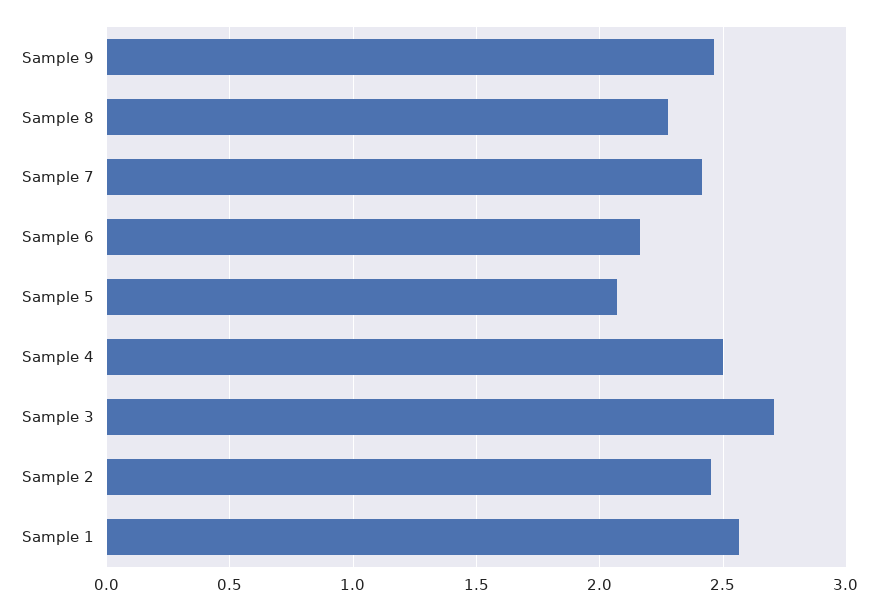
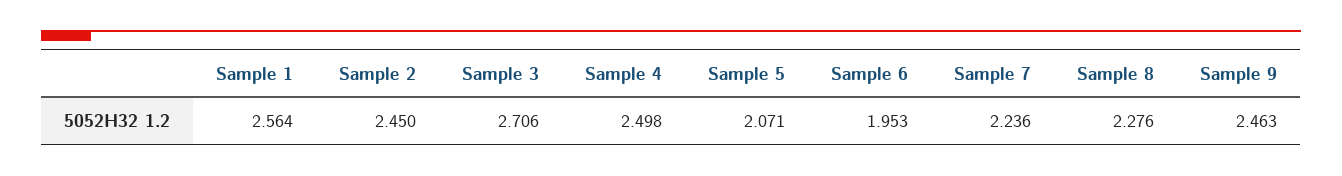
Sample 7: 2.4 -> 2.236
Sample 6: 2.15 -> 1.953

